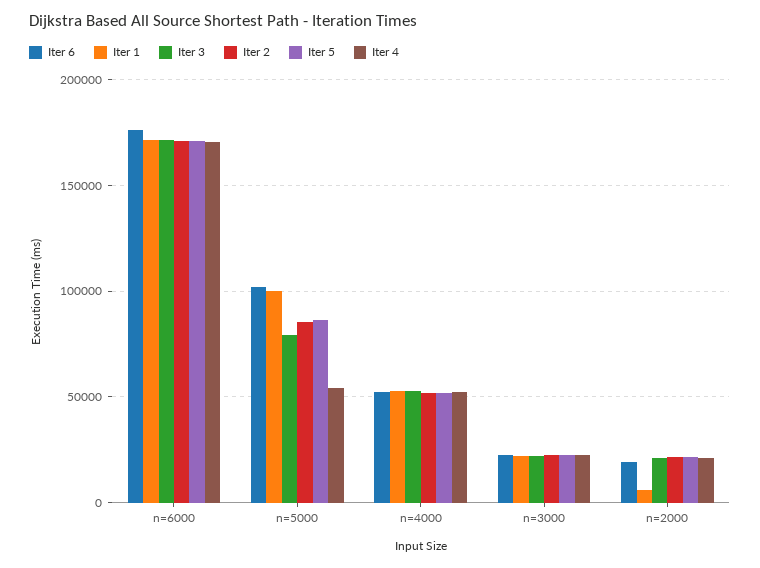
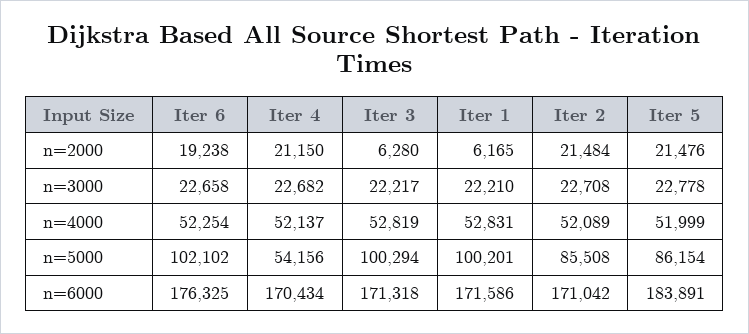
Iter 5, n=6000: 170000 -> 183891
Iter 3, n=5000: 80000 -> 100294
Iter 3, n=2000: 20000 -> 6280

